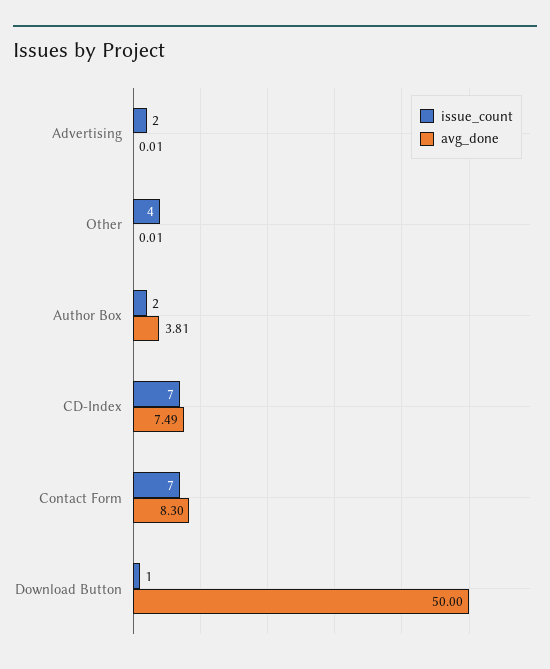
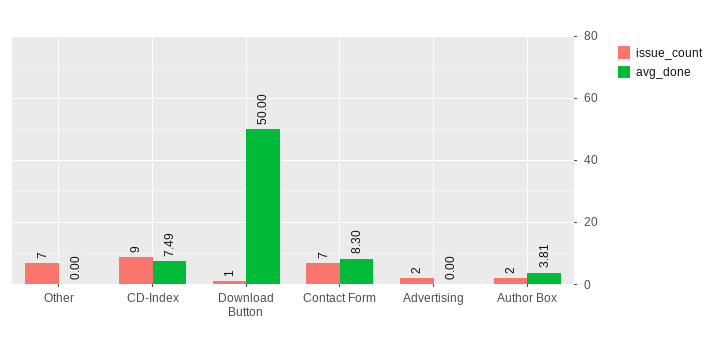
avg_done, Advertising: 0.01 -> 0
issue_count, Other: 4 -> 7
avg_done, Other: 0.01 -> 0
issue_count, CD-Index: 7 -> 9

